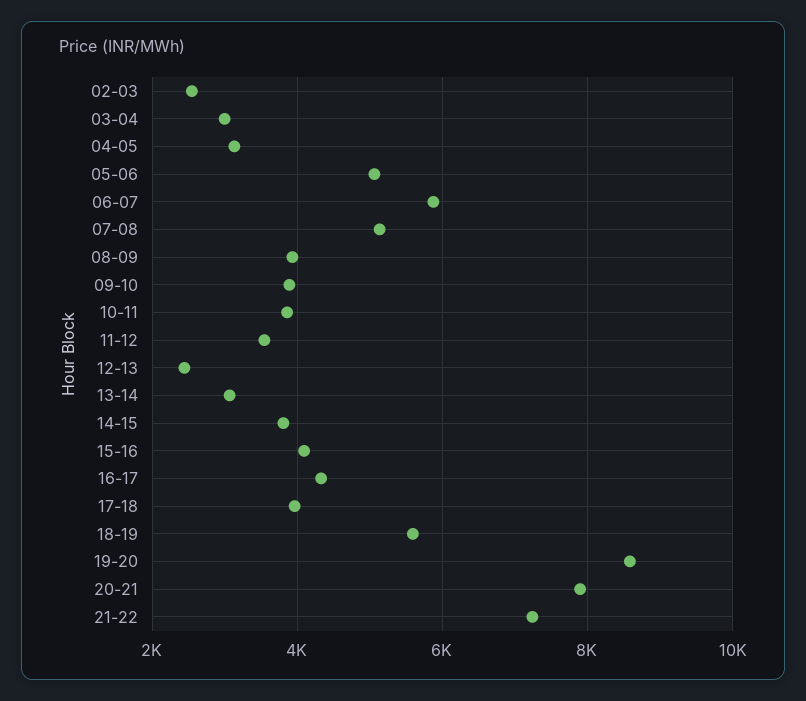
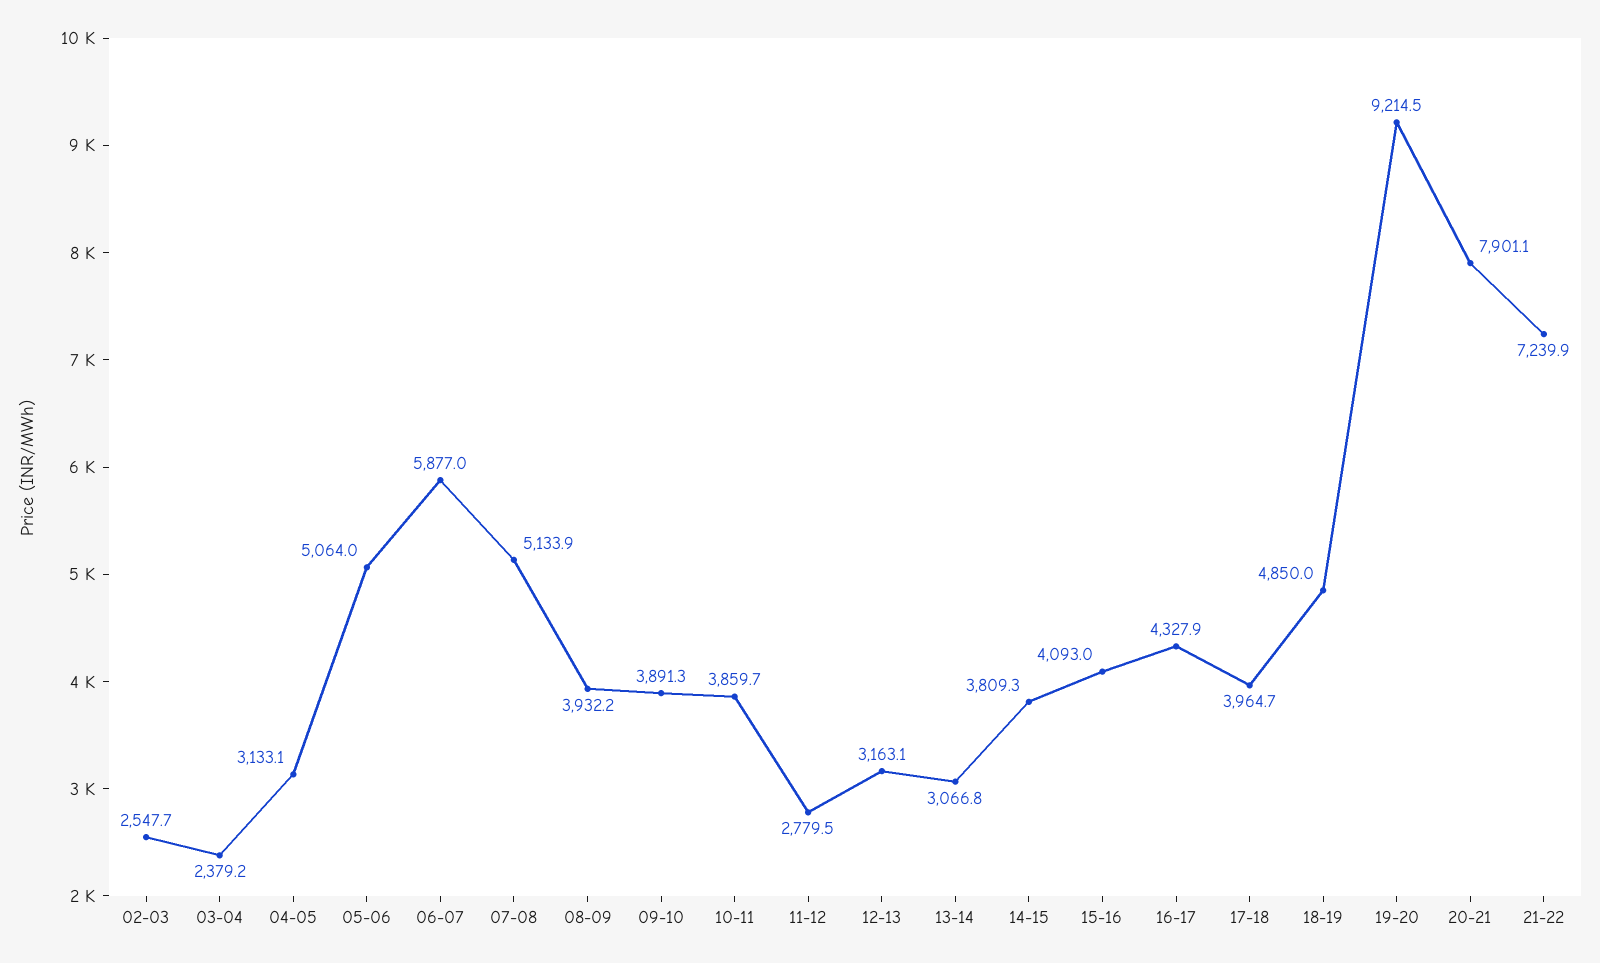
03-04: 3000 -> 2379.2
11-12: 3600 -> 2779.5
12-13: 2400 -> 3163.1
18-19: 5600 -> 4850
19-20: 8600 -> 9214.5

